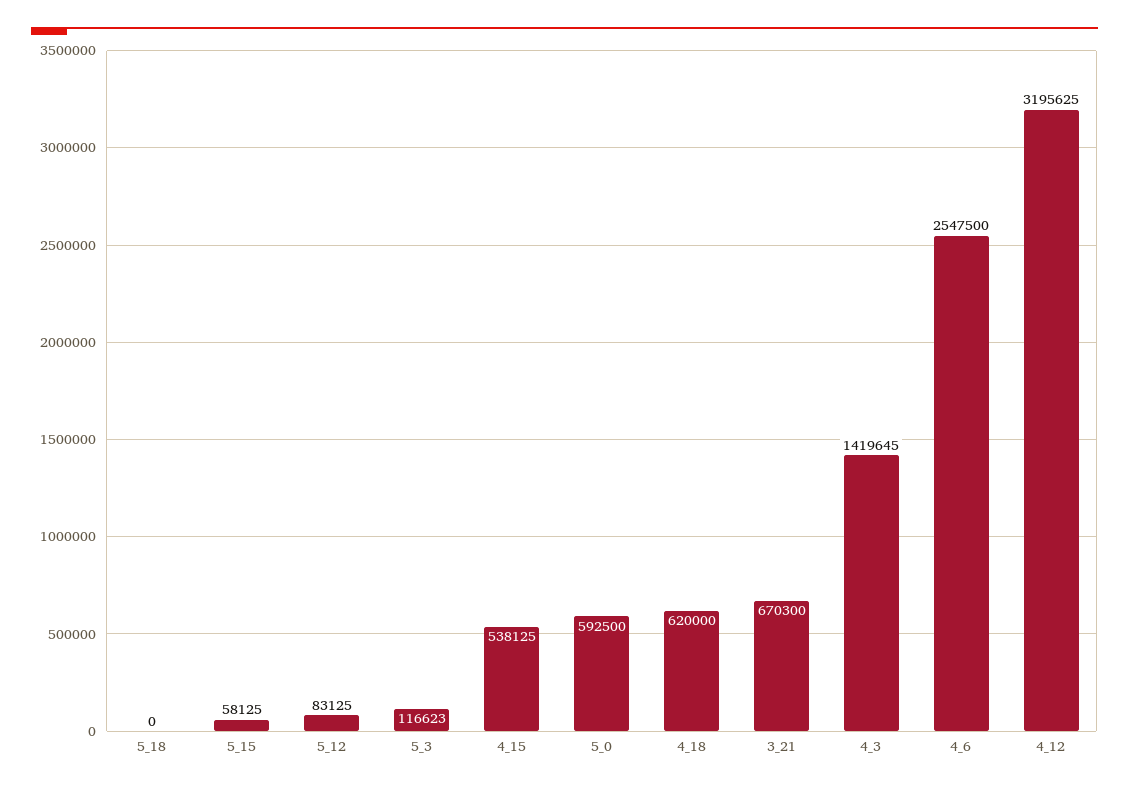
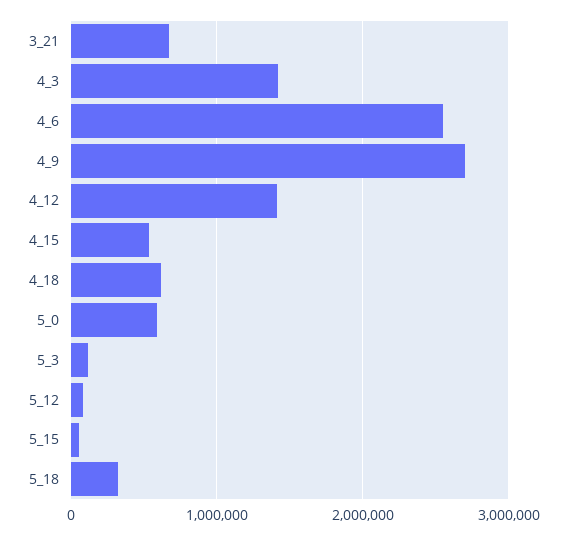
5_18: 0 -> 300000
4_12: 3195625 -> 1400000
4_9: none -> 2700000

